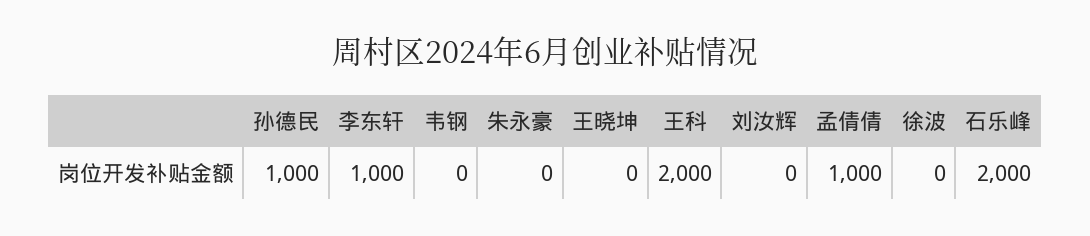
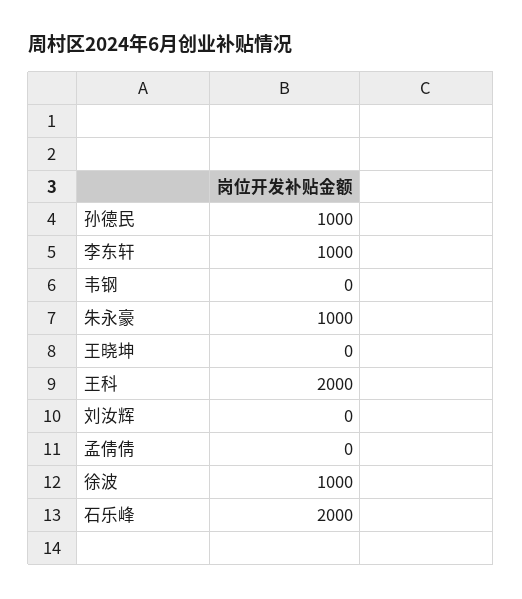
朱永豪: 0 -> 1000
孟倩倩: 1000 -> 0
徐波: 0 -> 1000

